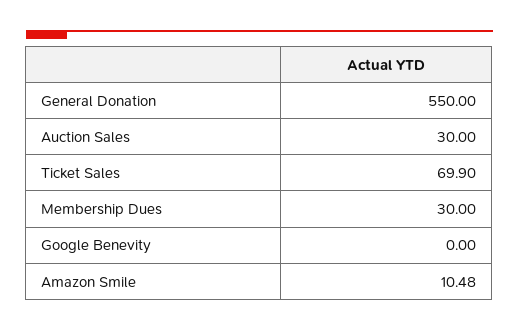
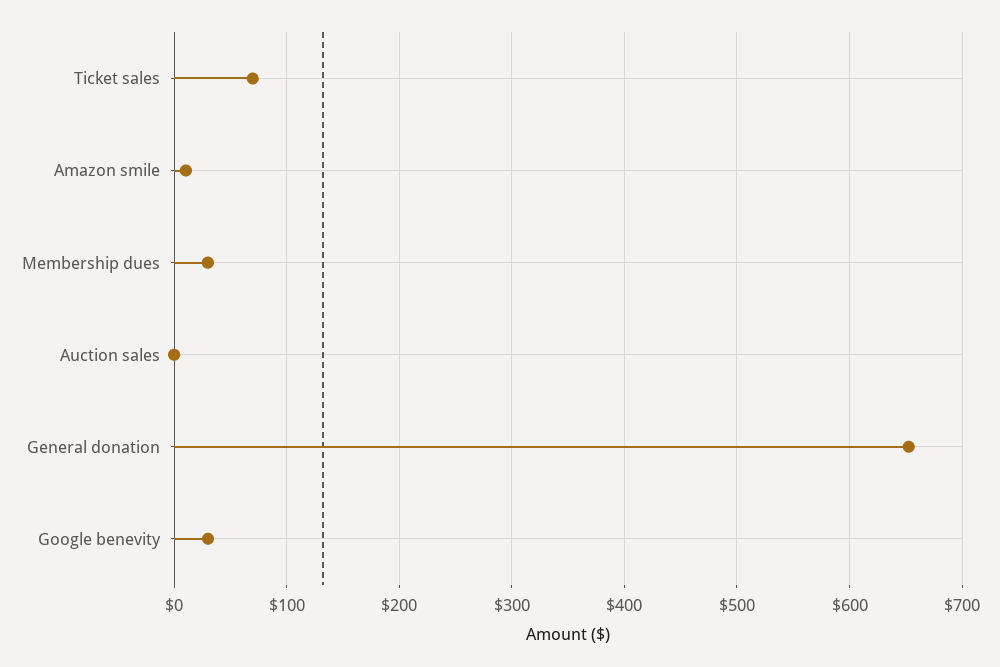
General Donation: 550 -> 650
Auction Sales: 30 -> 0
Google Benevity: 0 -> 30

